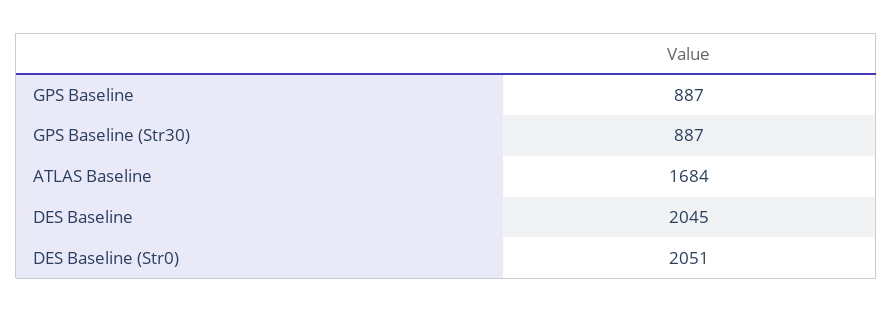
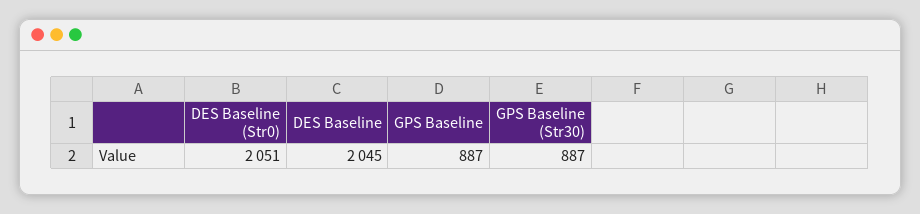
ATLAS Baseline: 1684 -> none

